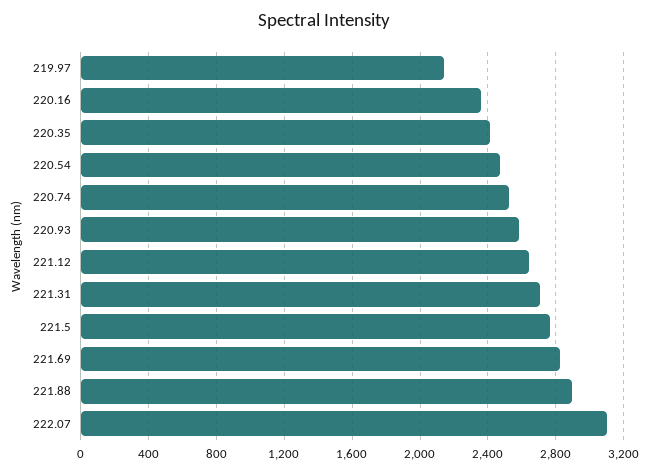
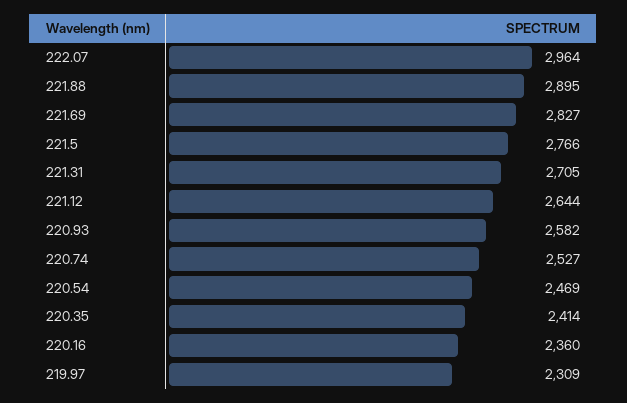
219.97: 2150 -> 2309
222.07: 3100 -> 2964

